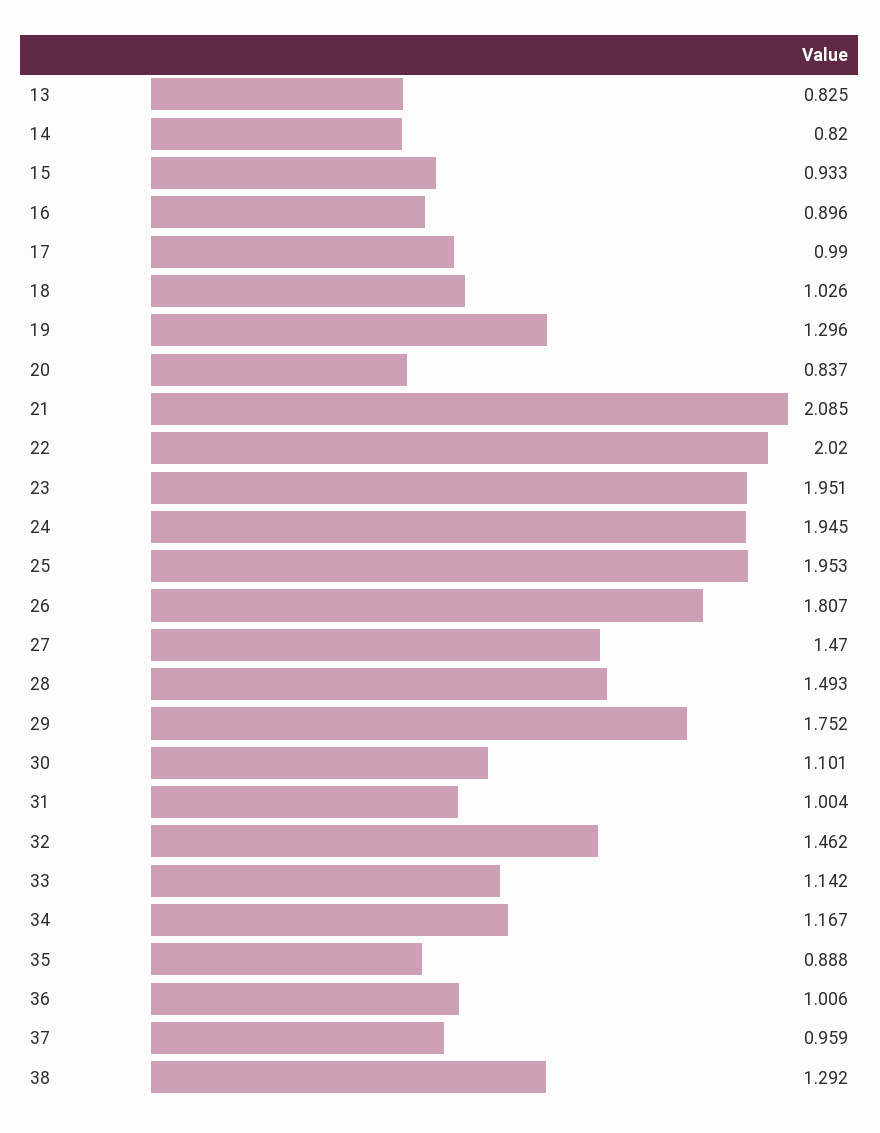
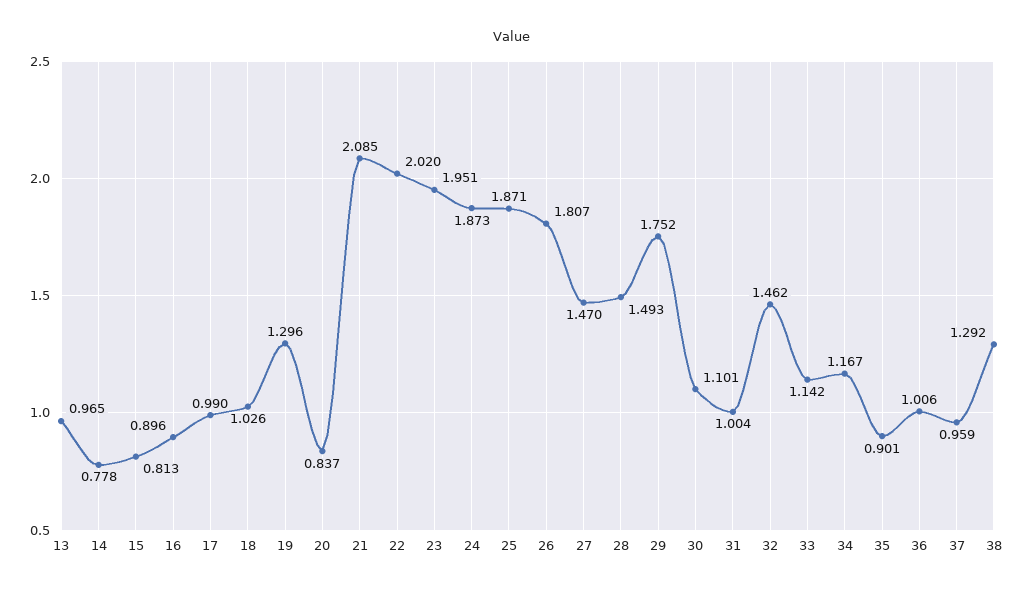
13: 0.825 -> 0.965
14: 0.82 -> 0.778
15: 0.933 -> 0.813
24: 1.945 -> 1.873
25: 1.953 -> 1.871
35: 0.888 -> 0.901

